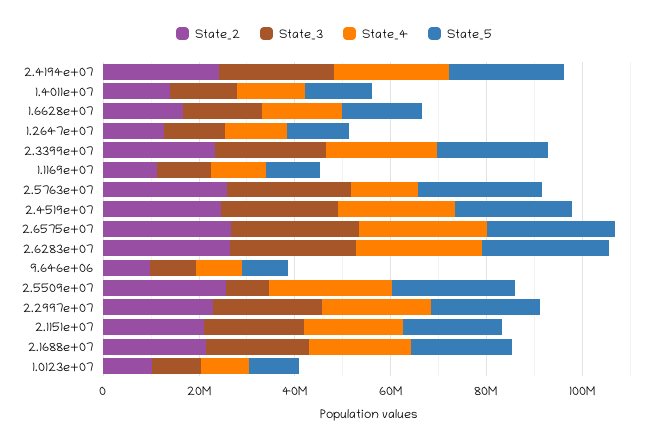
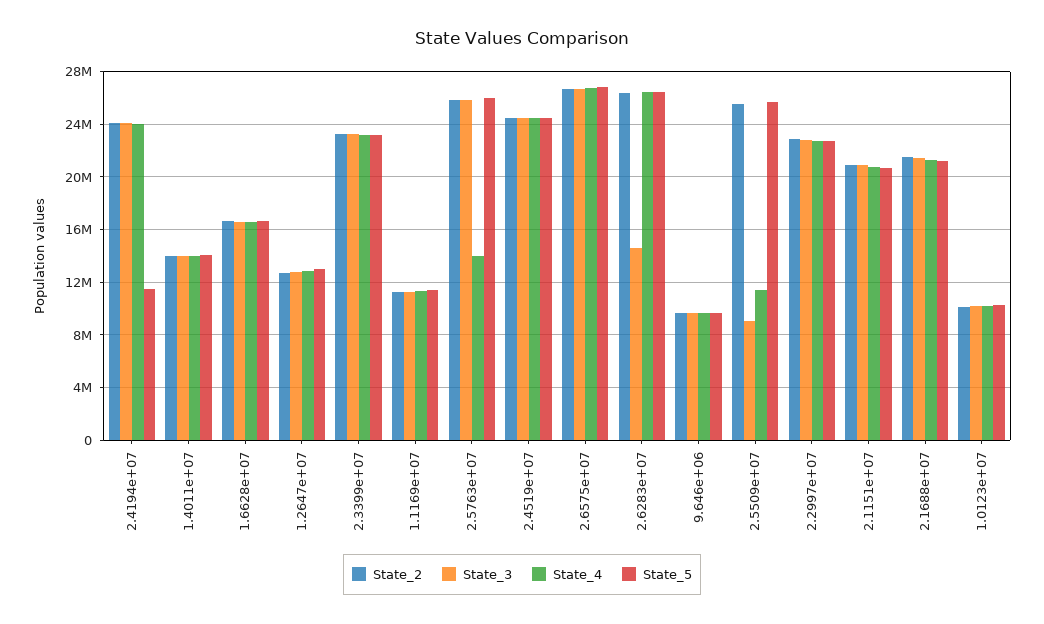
State_5, 2.4194e+07: 25000000 -> 11500000
State_3, 2.6283e+07: 25000000 -> 14500000
State_4, 2.5509e+07: 25000000 -> 11500000

